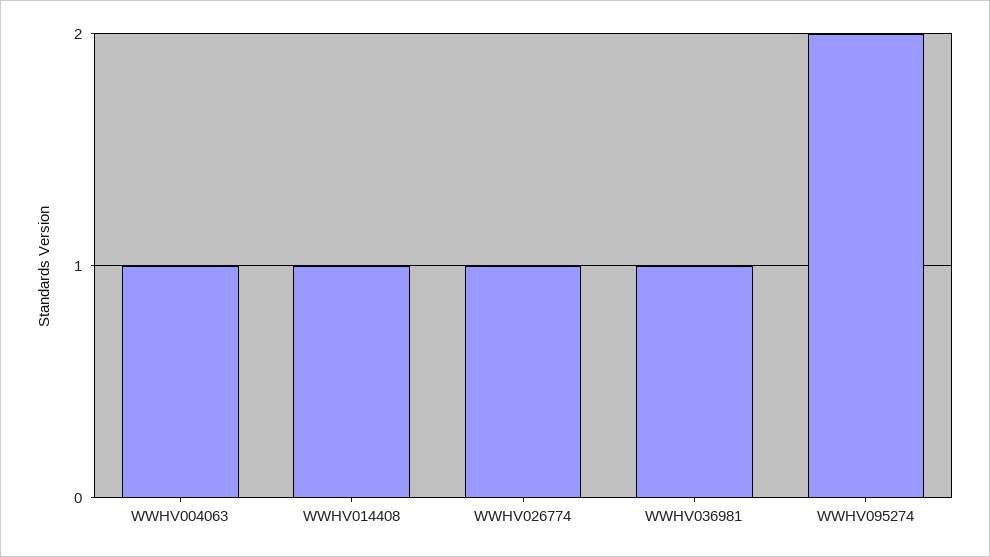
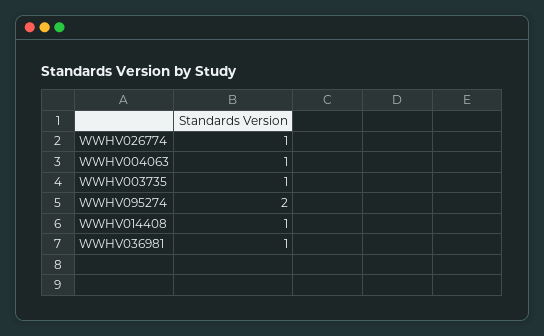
WWHV003735: none -> 1

